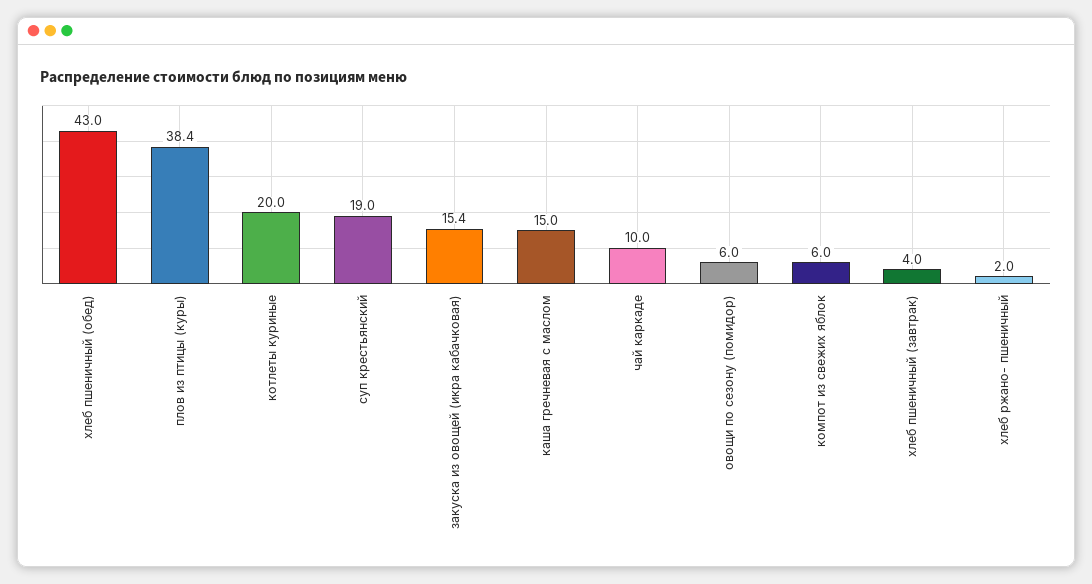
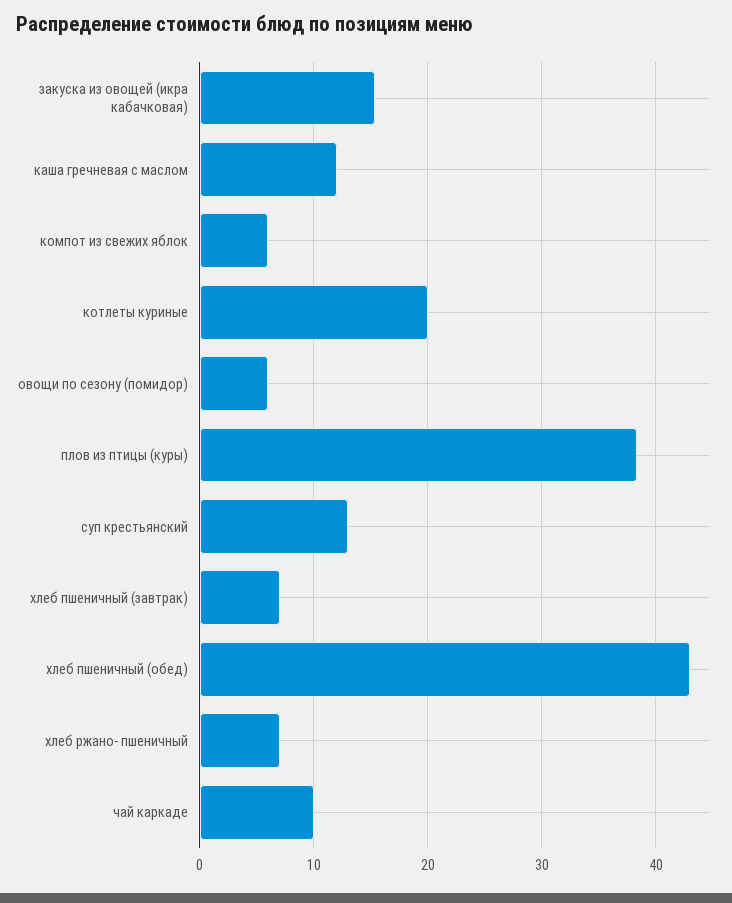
суп крестьянский: 19 -> 13
каша гречневая с маслом: 15 -> 12
хлеб пшеничный (завтрак): 4 -> 7
хлеб ржано- пшеничный: 2 -> 7

